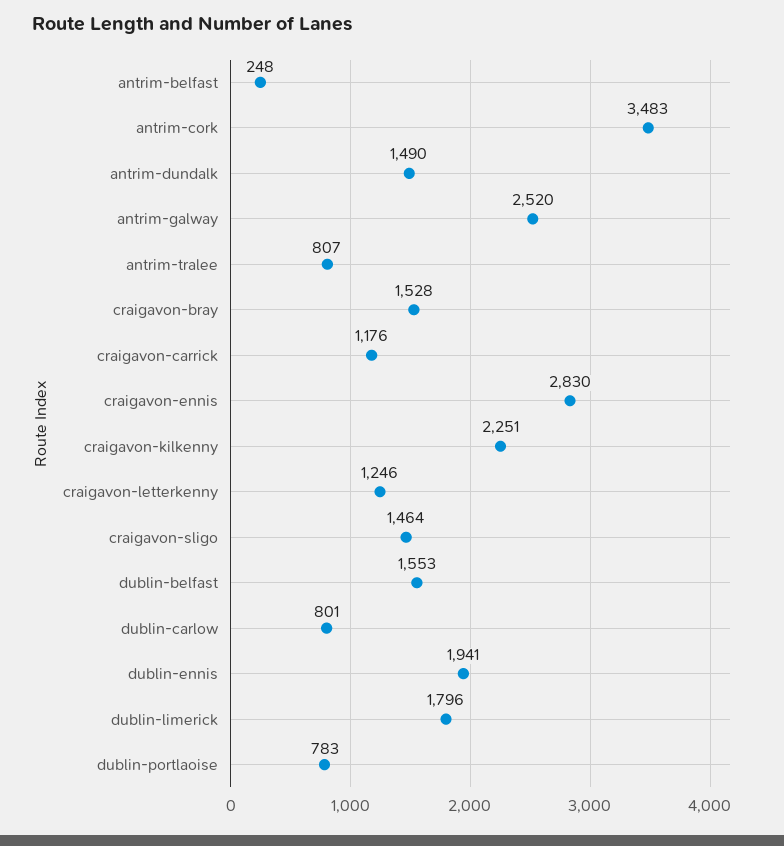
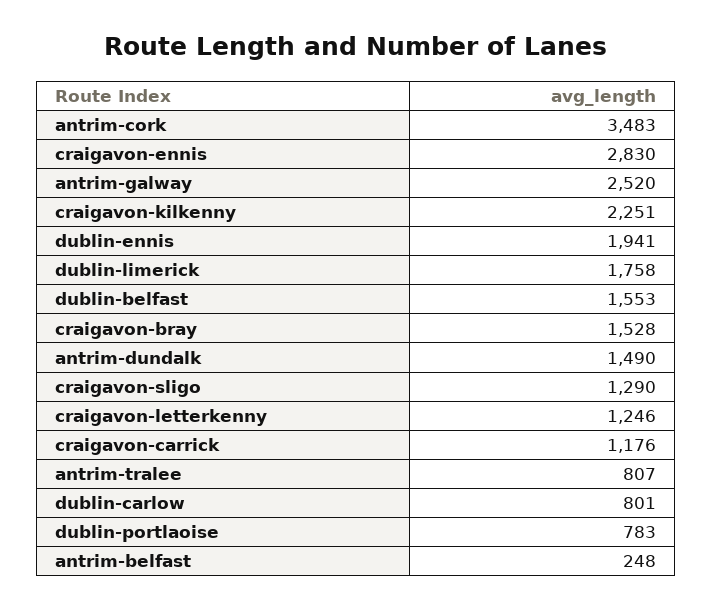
craigavon-sligo: 1464 -> 1290
dublin-limerick: 1796 -> 1758

